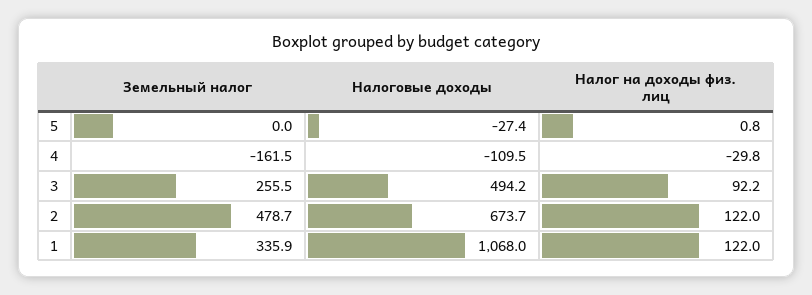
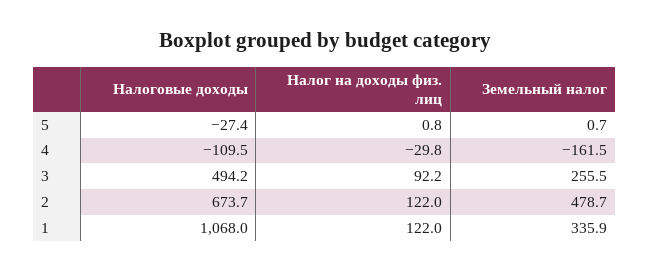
Земельный налог, 5: 0 -> 0.7

